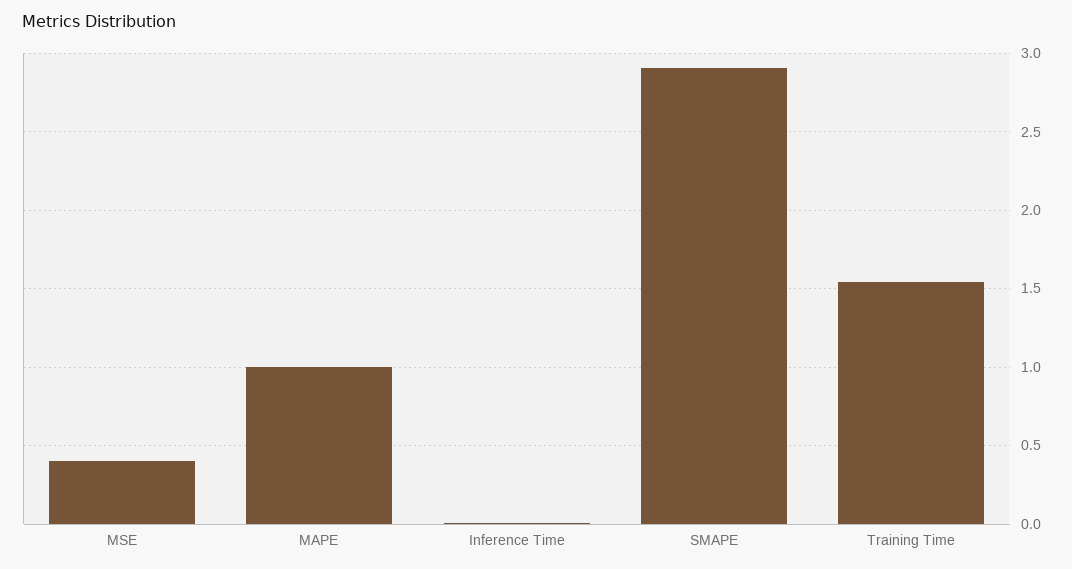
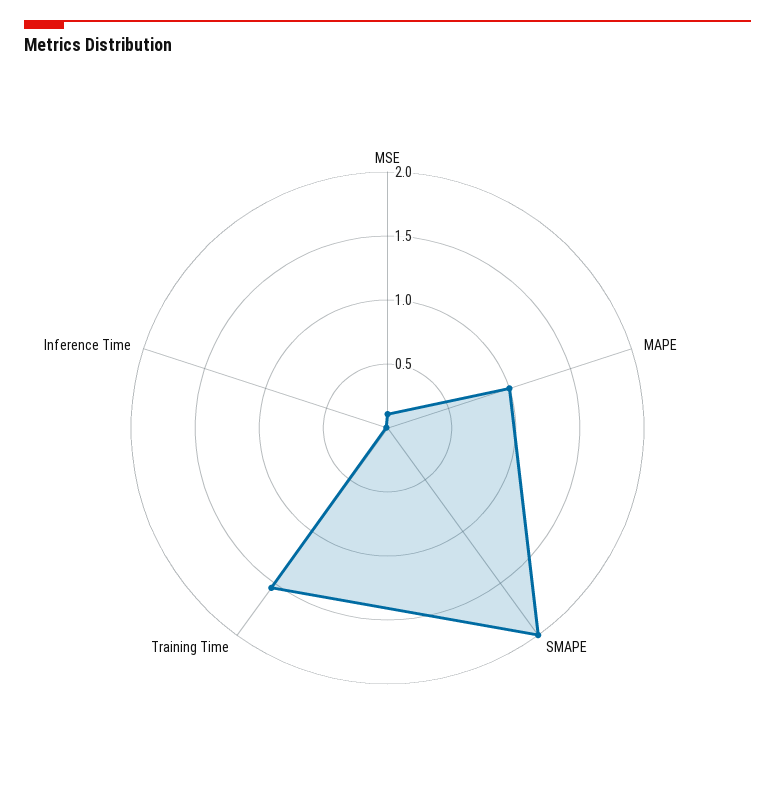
MSE: 0.4 -> 0.1
SMAPE: 2.9 -> 2

